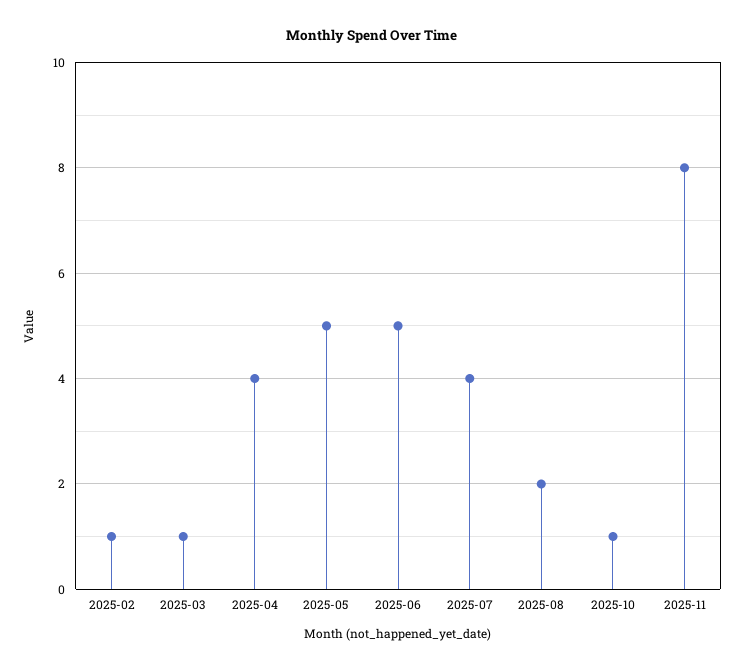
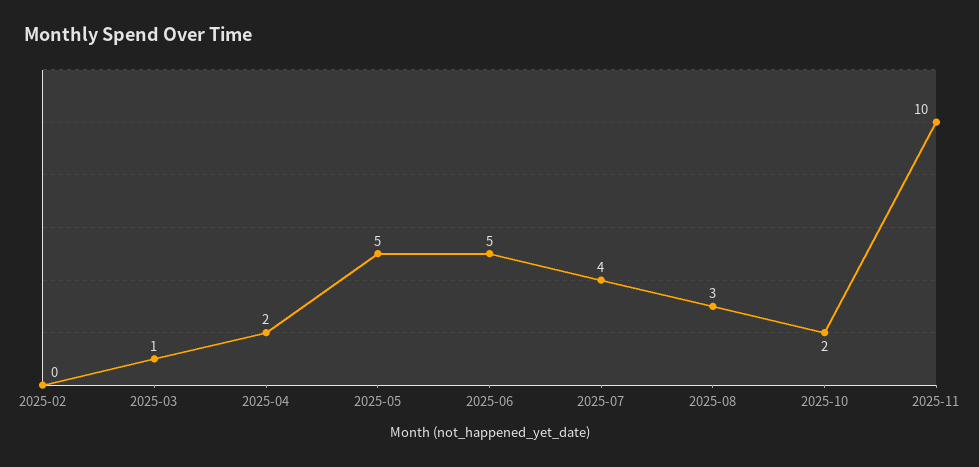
2025-02: 1 -> 0
2025-04: 4 -> 2
2025-08: 2 -> 3
2025-10: 1 -> 2
2025-11: 8 -> 10

